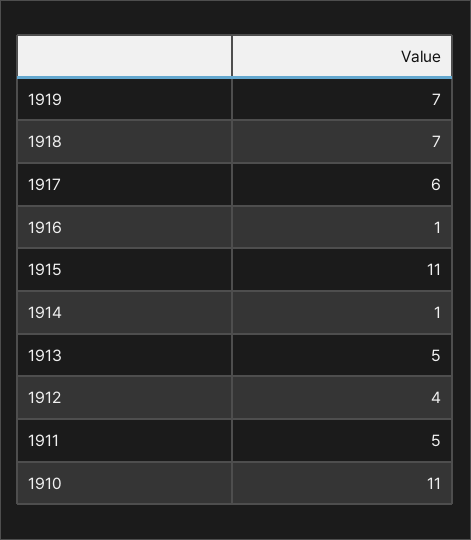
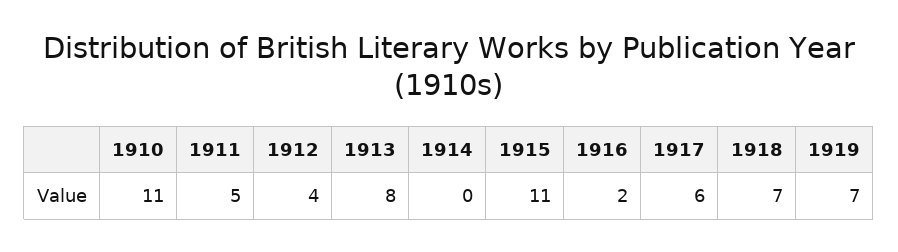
1916: 1 -> 2
1914: 1 -> 0
1913: 5 -> 8

